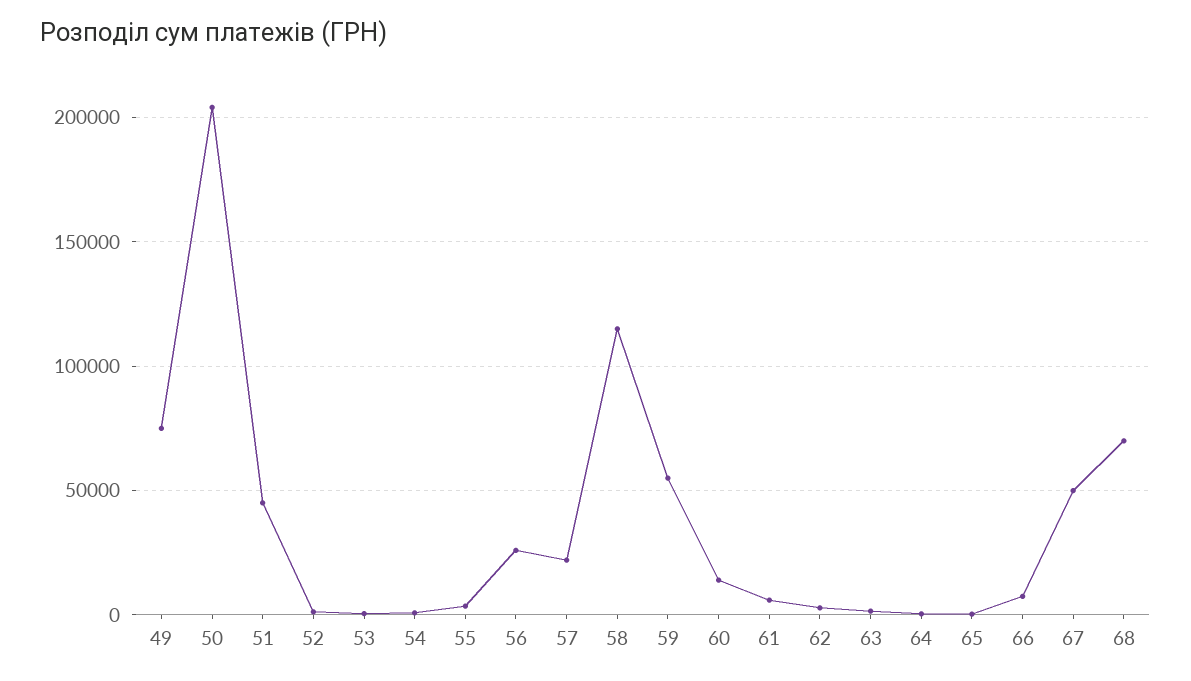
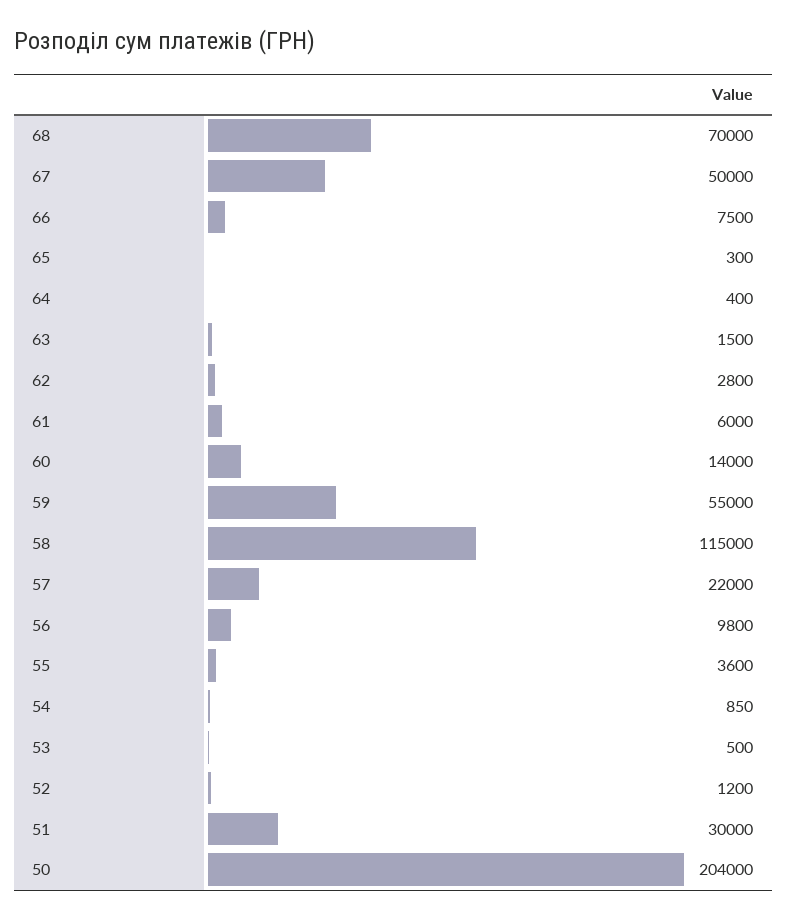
49: 75000 -> none
51: 45000 -> 30000
56: 25000 -> 9800

